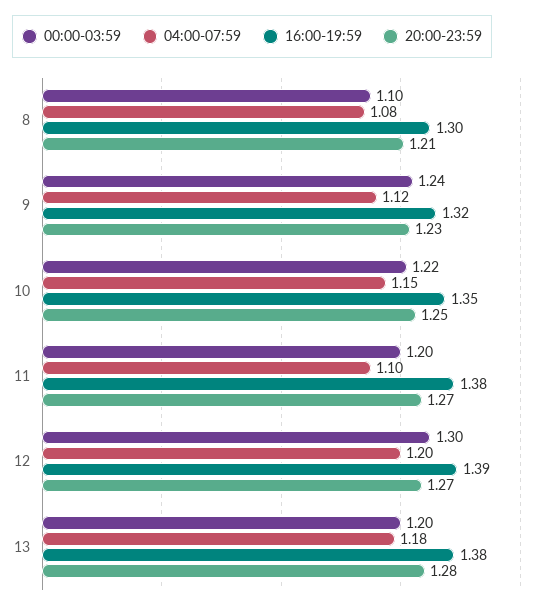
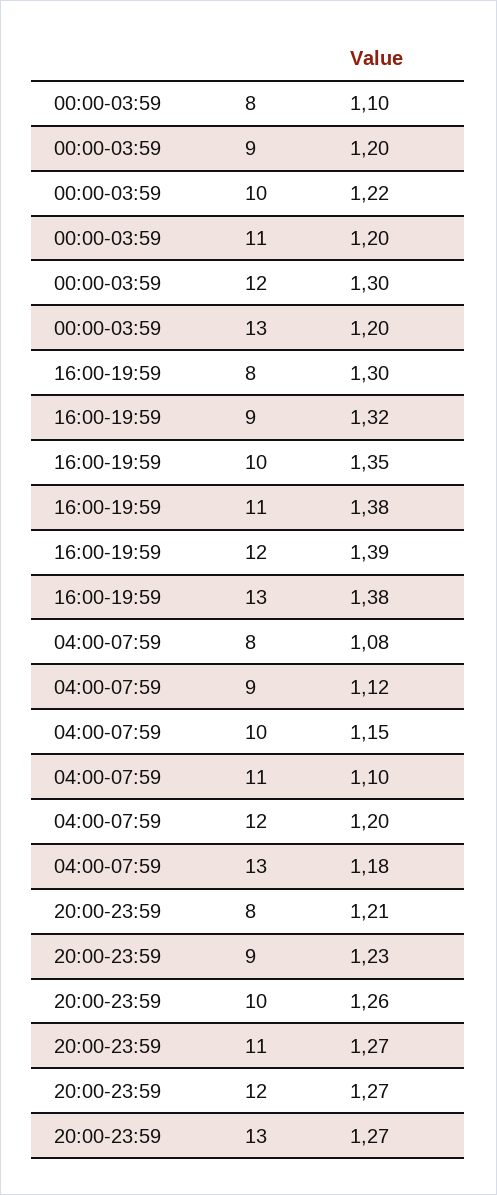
00:00-03:59, 9: 1.24 -> 1.2
20:00-23:59, 10: 1.25 -> 1.26
20:00-23:59, 13: 1.28 -> 1.27

